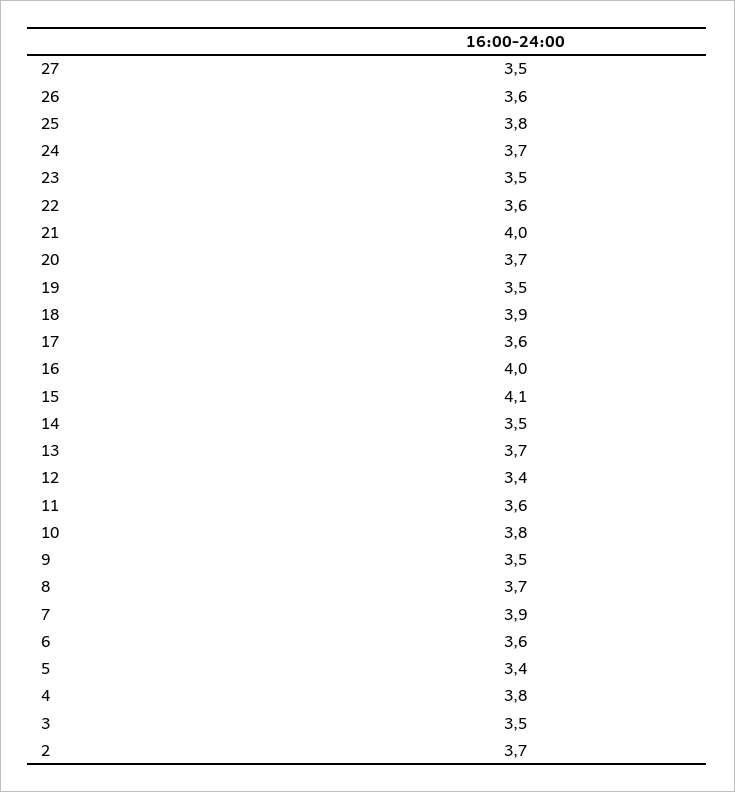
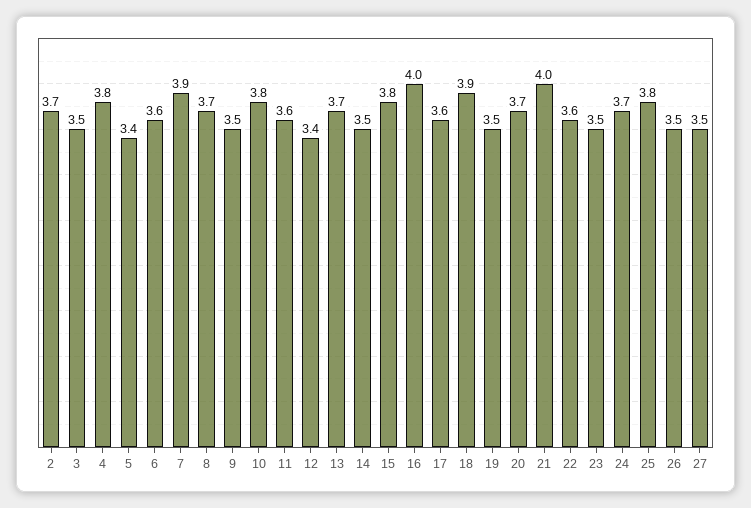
26: 3.6 -> 3.5
15: 4.1 -> 3.8

